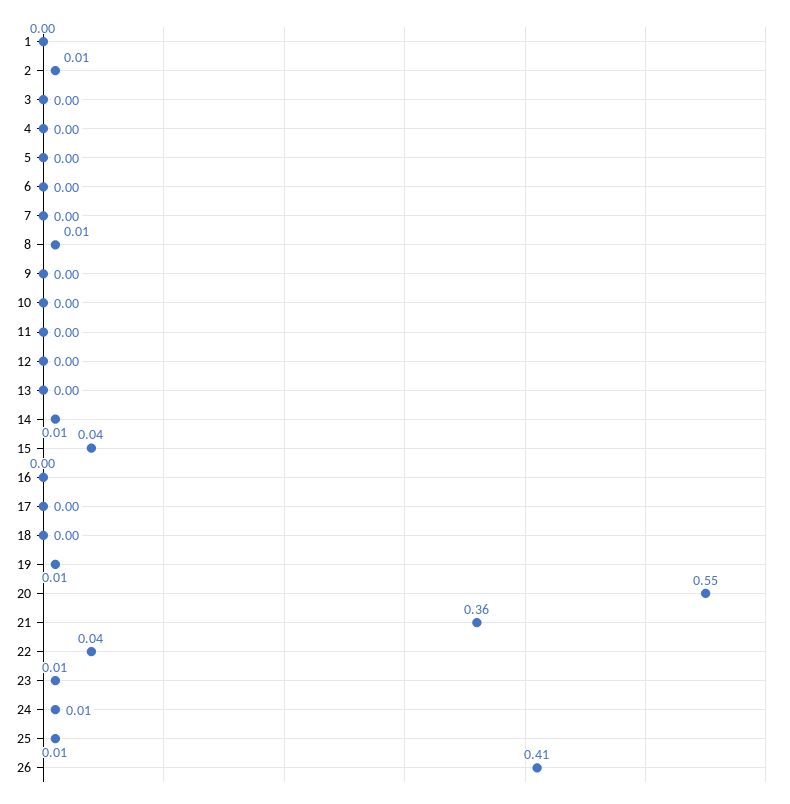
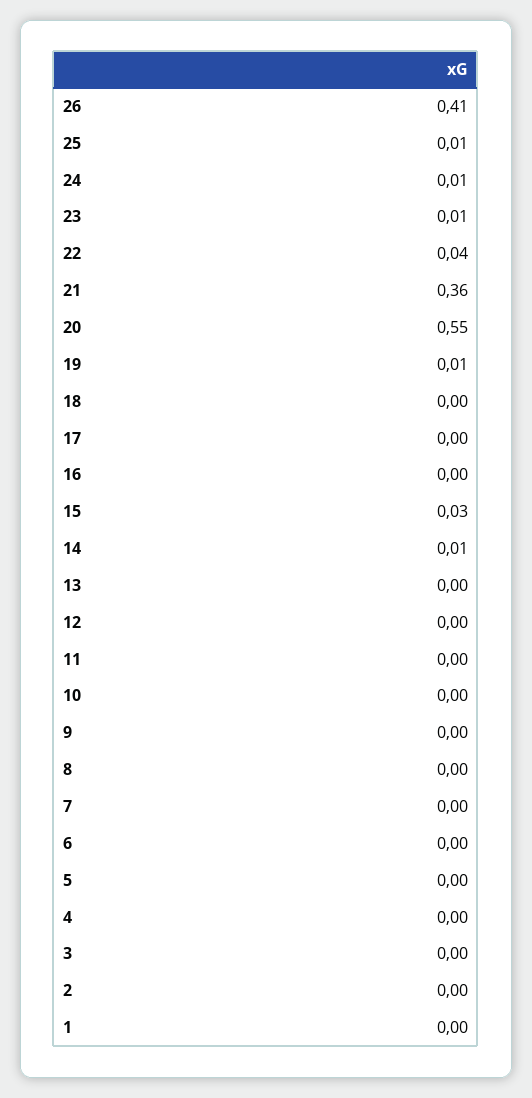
2: 0.01 -> 0
8: 0.01 -> 0
15: 0.04 -> 0.03

